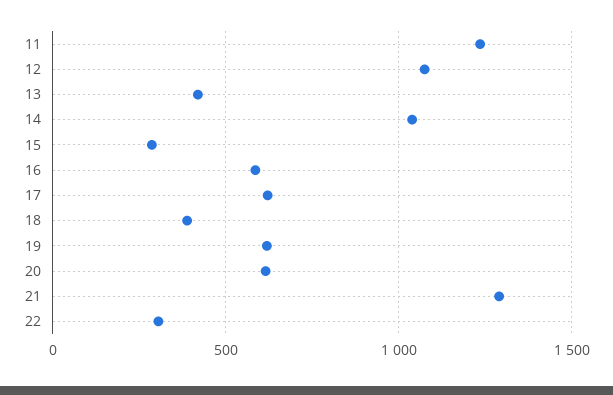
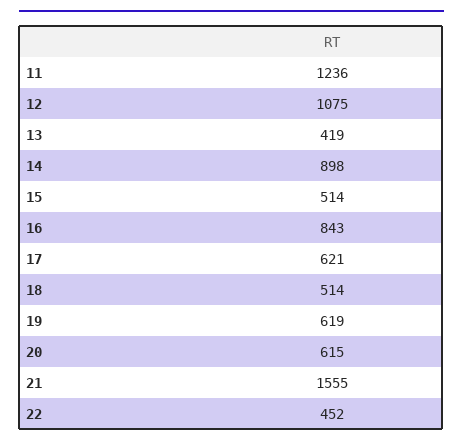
14: 1050 -> 898
15: 300 -> 514
16: 600 -> 843
18: 400 -> 514
21: 1300 -> 1555
22: 300 -> 452

